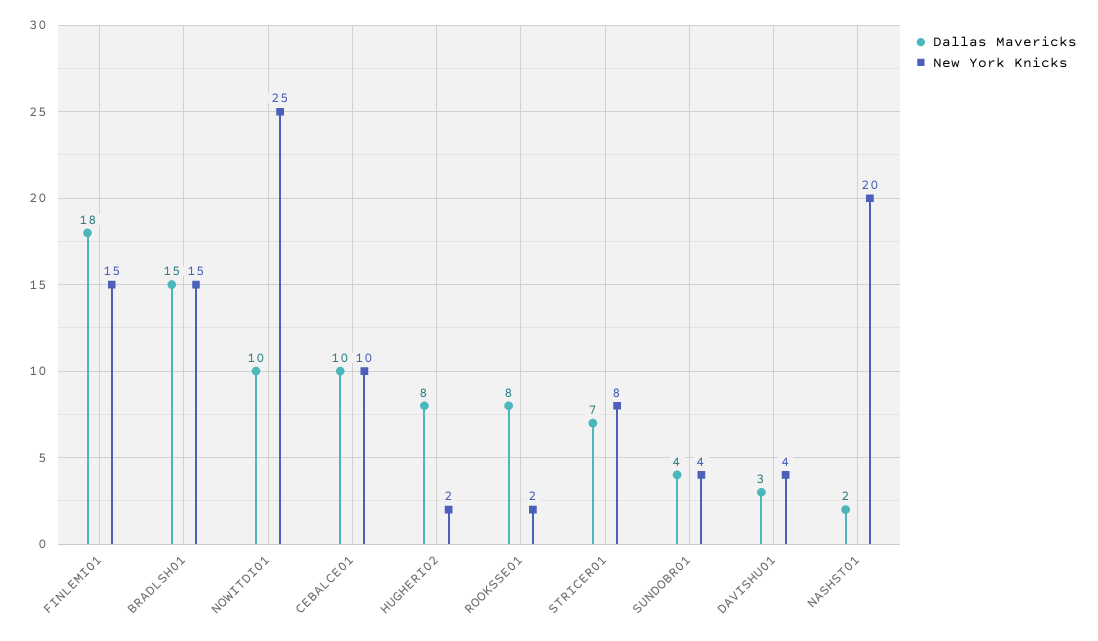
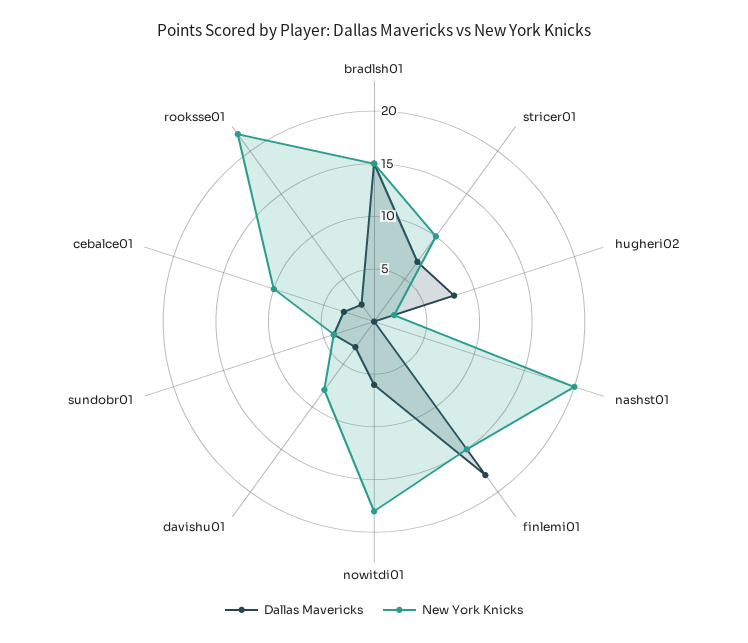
Dallas Mavericks, NOWITDI01: 10 -> 6
New York Knicks, NOWITDI01: 25 -> 18
Dallas Mavericks, CEBALCE01: 10 -> 3
Dallas Mavericks, ROOKSSE01: 8 -> 2
New York Knicks, ROOKSSE01: 2 -> 22
New York Knicks, STRICER01: 8 -> 10
New York Knicks, DAVISHU01: 4 -> 8
Dallas Mavericks, NASHST01: 2 -> 0

